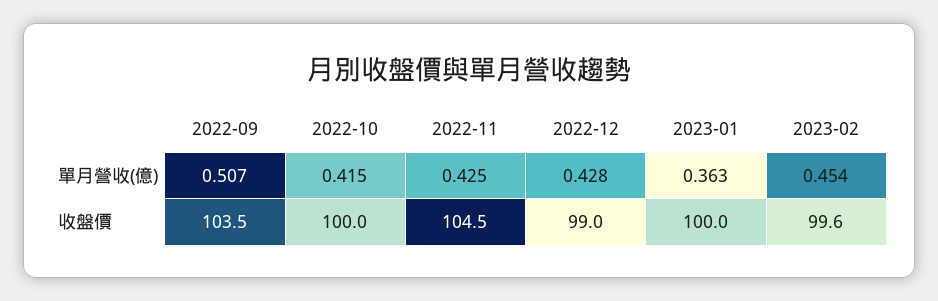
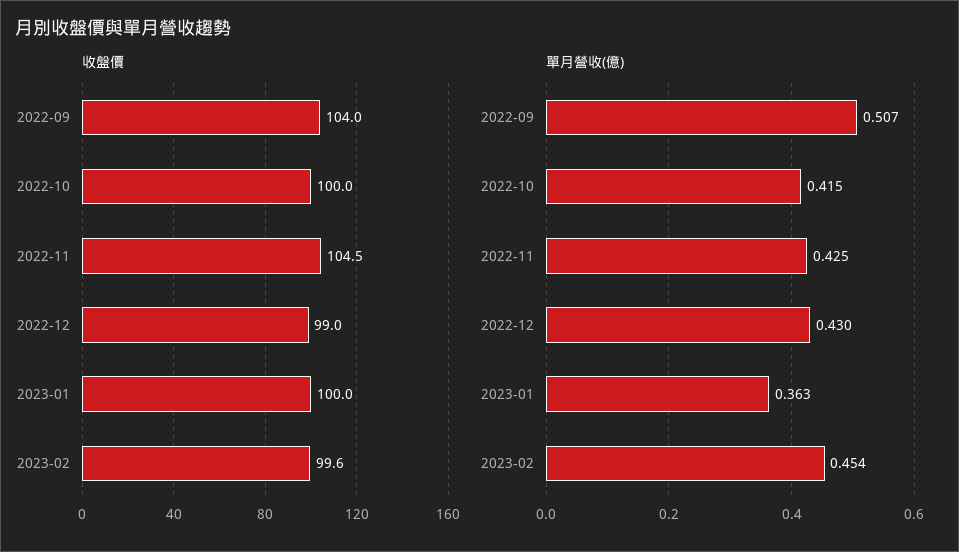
單月營收(億), 2022-12: 0.428 -> 0.43
收盤價, 2022-09: 103.5 -> 104

